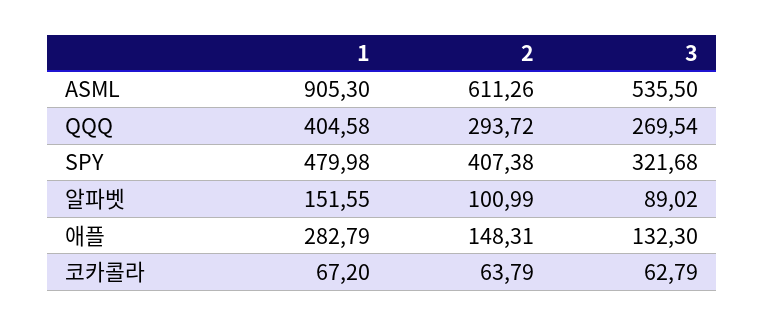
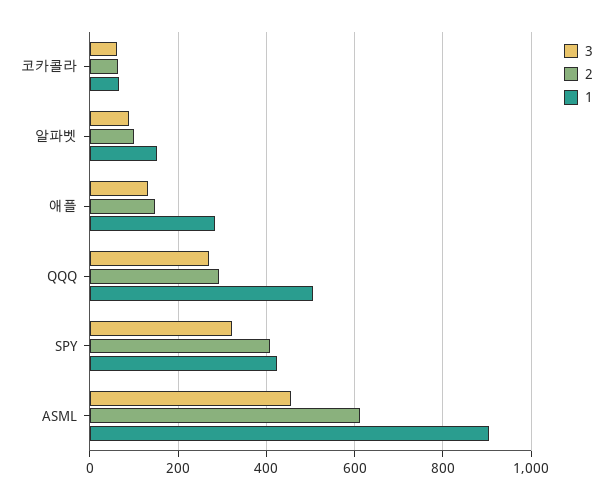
3, ASML: 535.5 -> 460
1, QQQ: 404.58 -> 500
1, SPY: 479.98 -> 420

